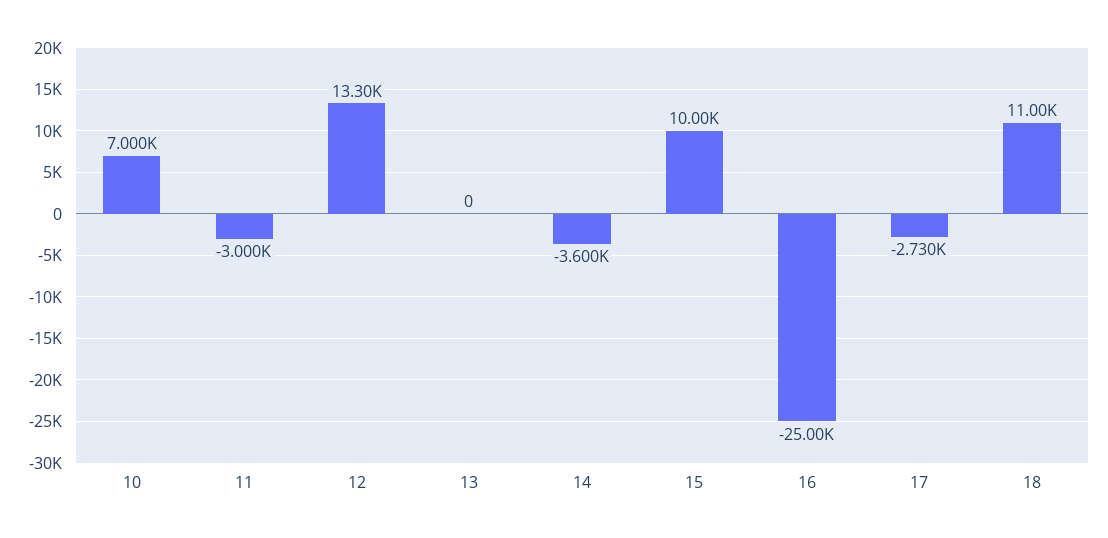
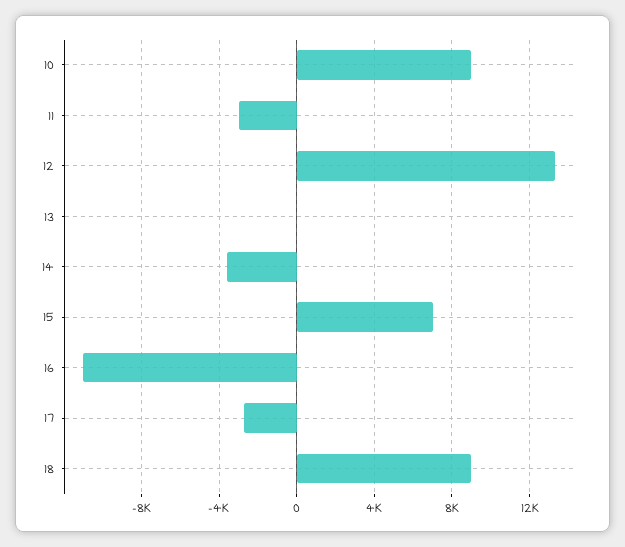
10: 7000 -> 9000
15: 10000 -> 7000
16: -25000 -> -11000
18: 11000 -> 9000

